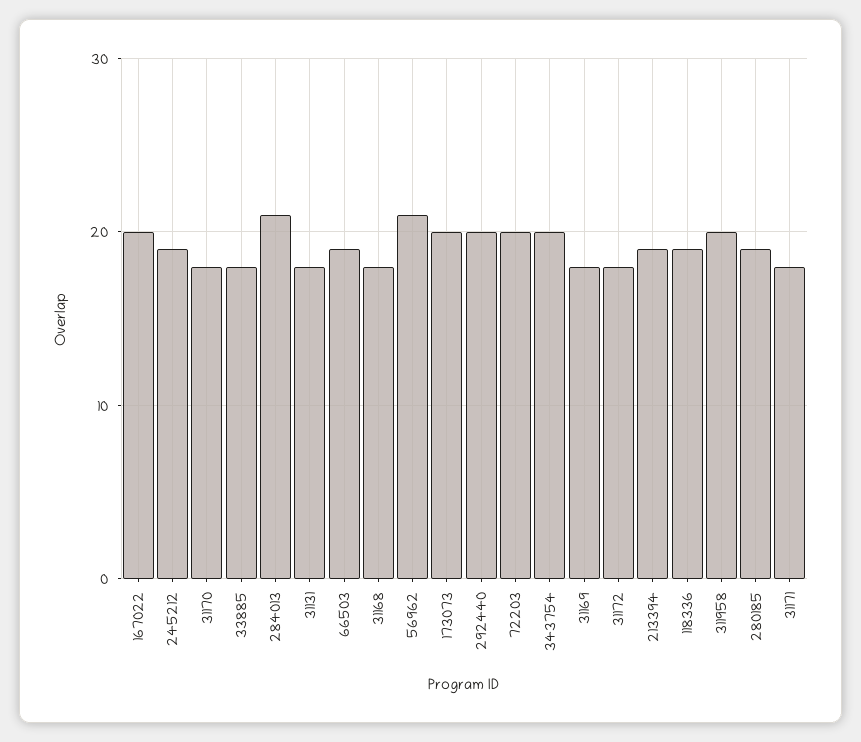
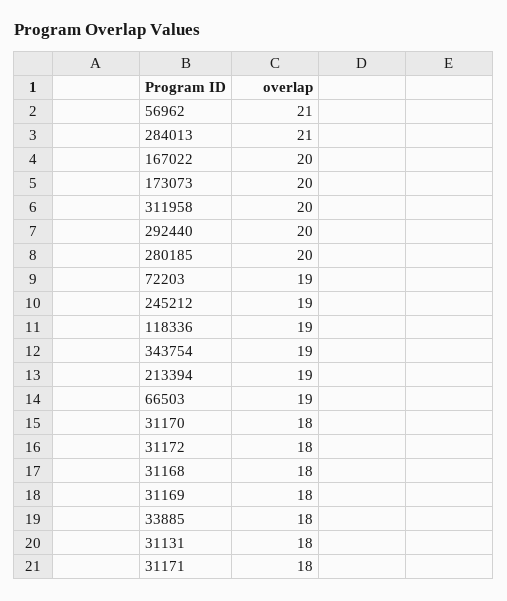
72203: 20 -> 19
343754: 20 -> 19
280185: 19 -> 20

